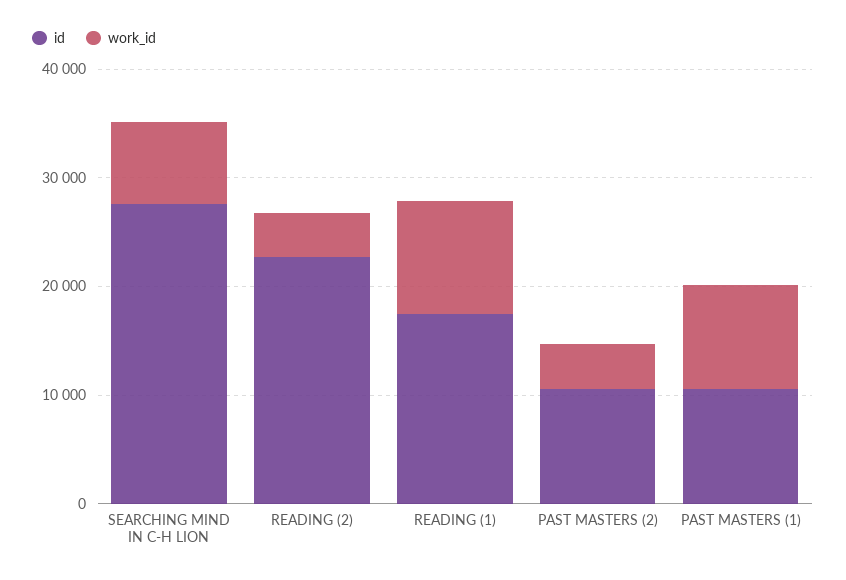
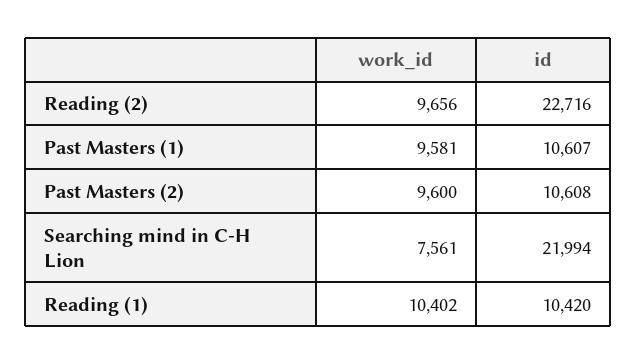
id, SEARCHING MIND IN C-H LION: 28000 -> 21994
work_id, READING (2): 4000 -> 9656
id, READING (1): 18000 -> 10420
work_id, PAST MASTERS (2): 4000 -> 9600

